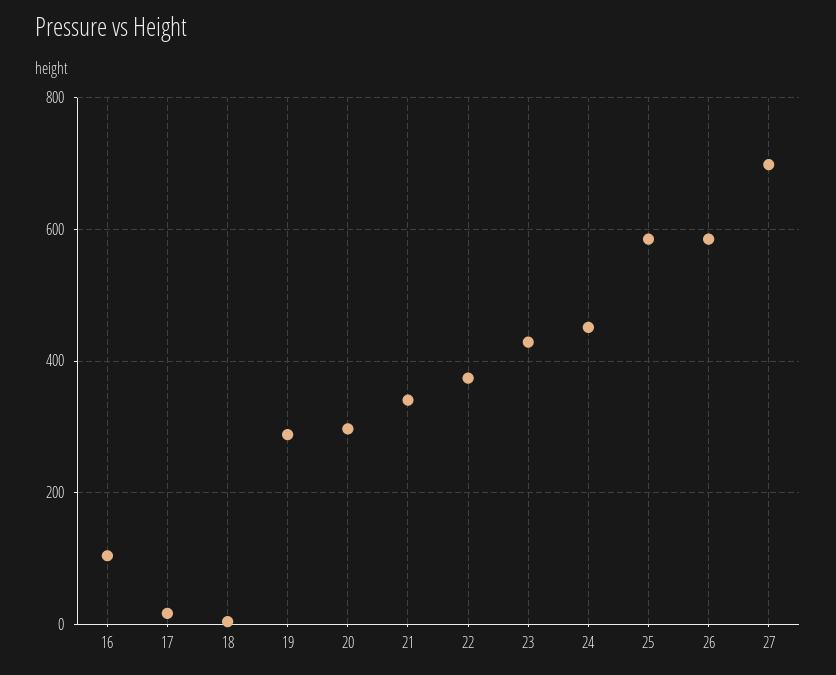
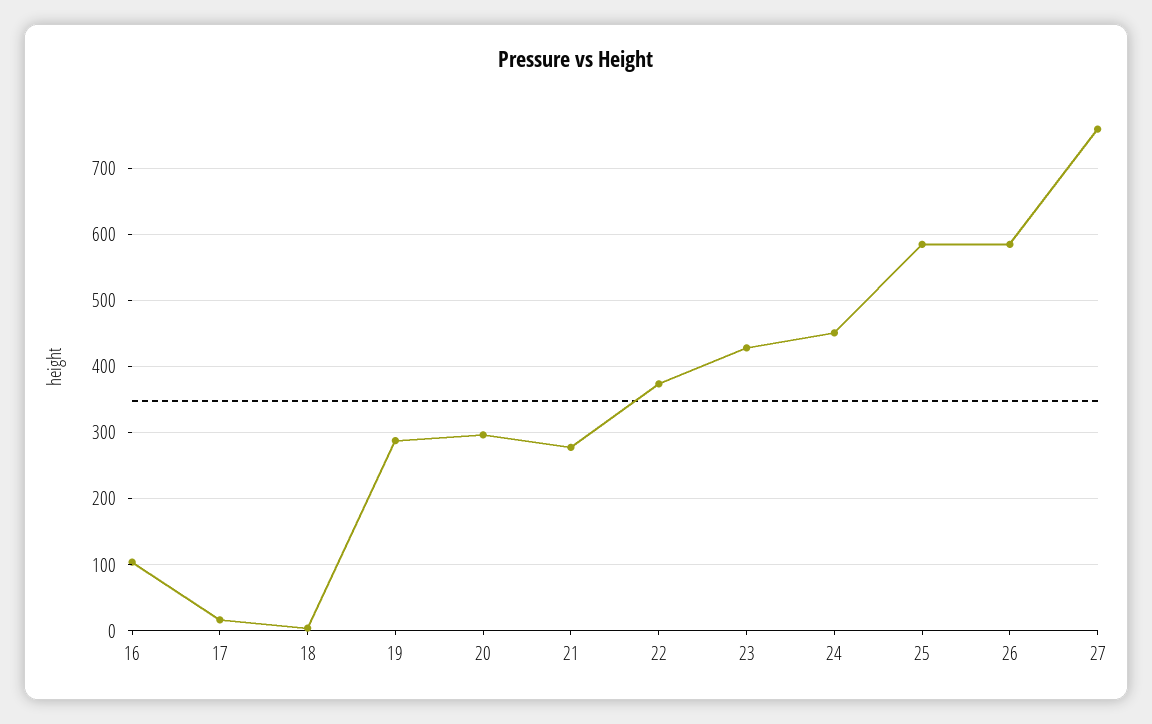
21: 340 -> 280
27: 700 -> 760

